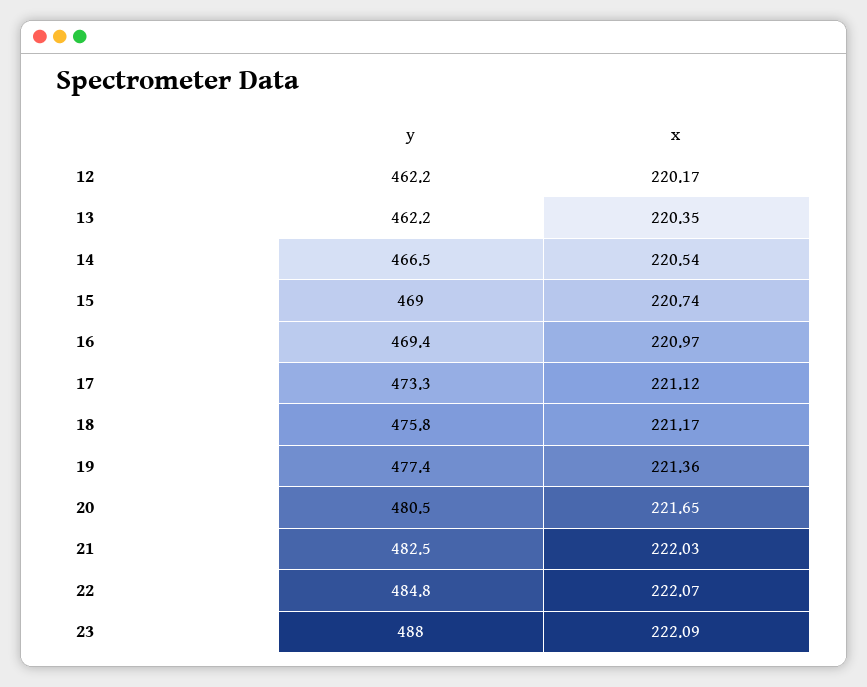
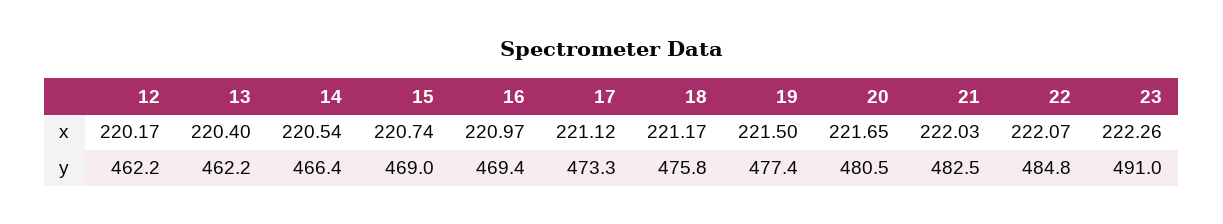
x, 13: 220.35 -> 220.4
y, 14: 466.5 -> 466.4
x, 19: 221.36 -> 221.5
y, 23: 488 -> 491
x, 23: 222.09 -> 222.26

